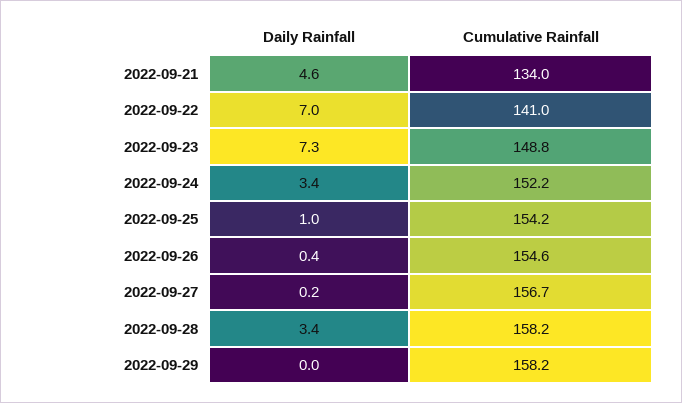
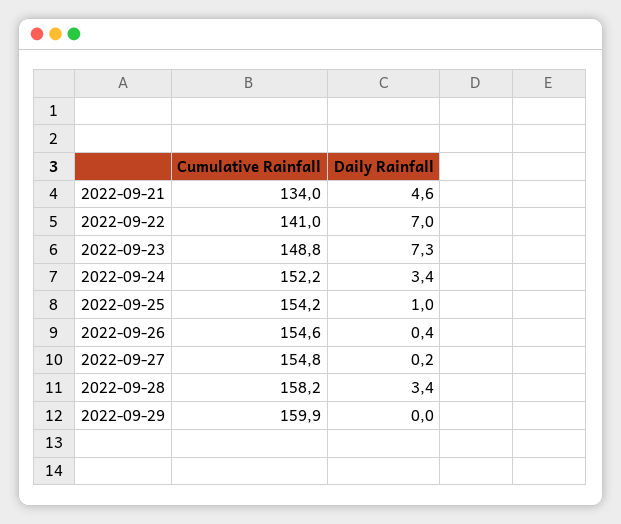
Cumulative Rainfall, 2022-09-27: 156.7 -> 154.8
Cumulative Rainfall, 2022-09-29: 158.2 -> 159.9

